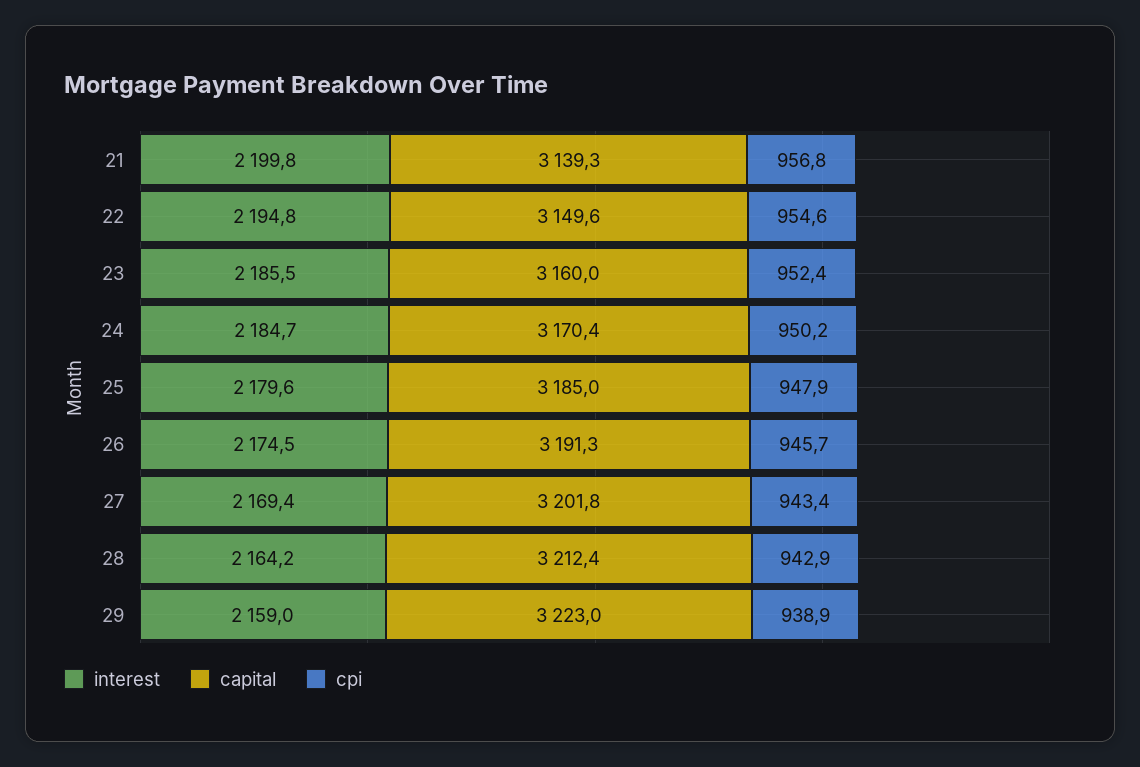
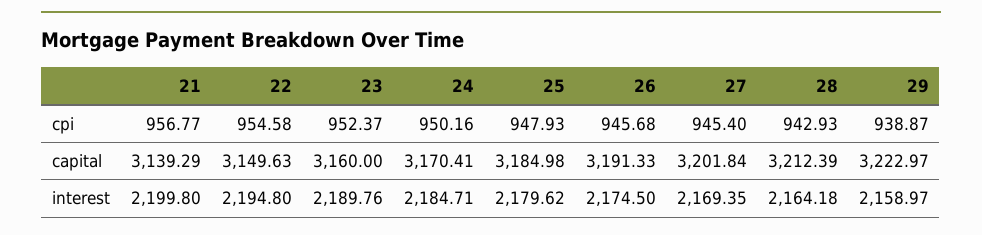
interest, 23: 2185.5 -> 2189.76
cpi, 27: 943.4 -> 945.4

